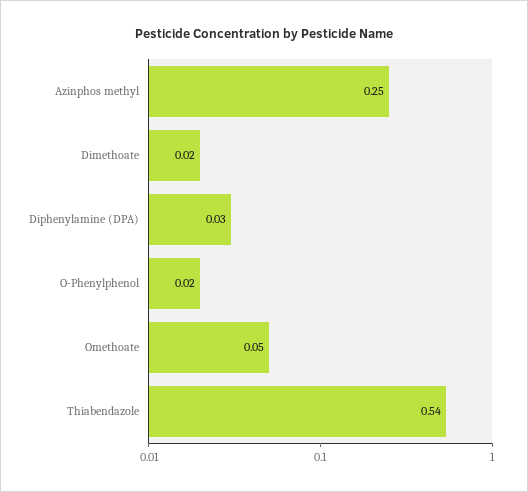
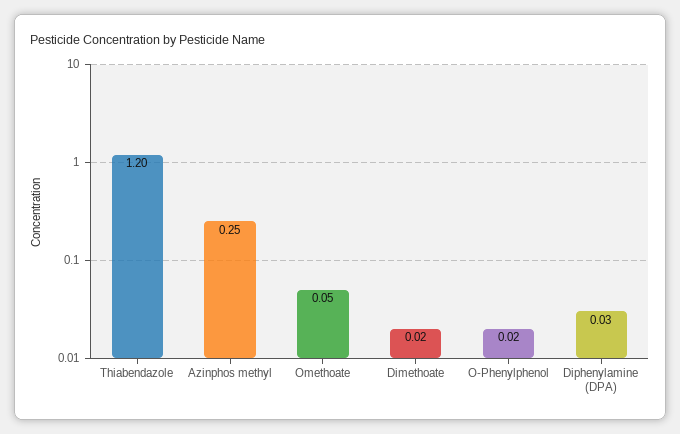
Thiabendazole: 0.54 -> 1.2

